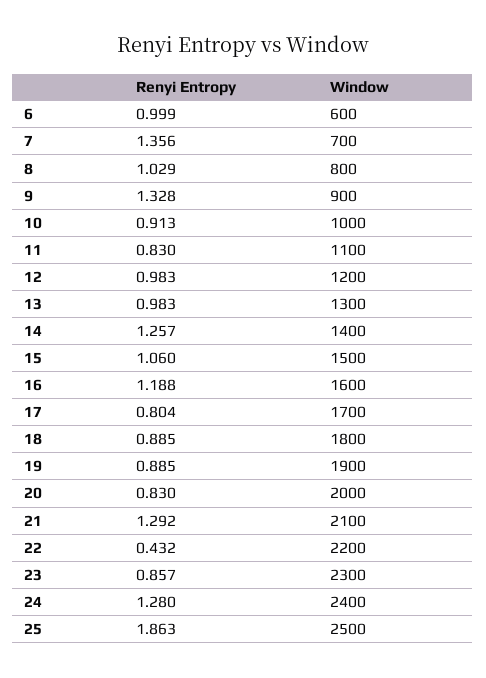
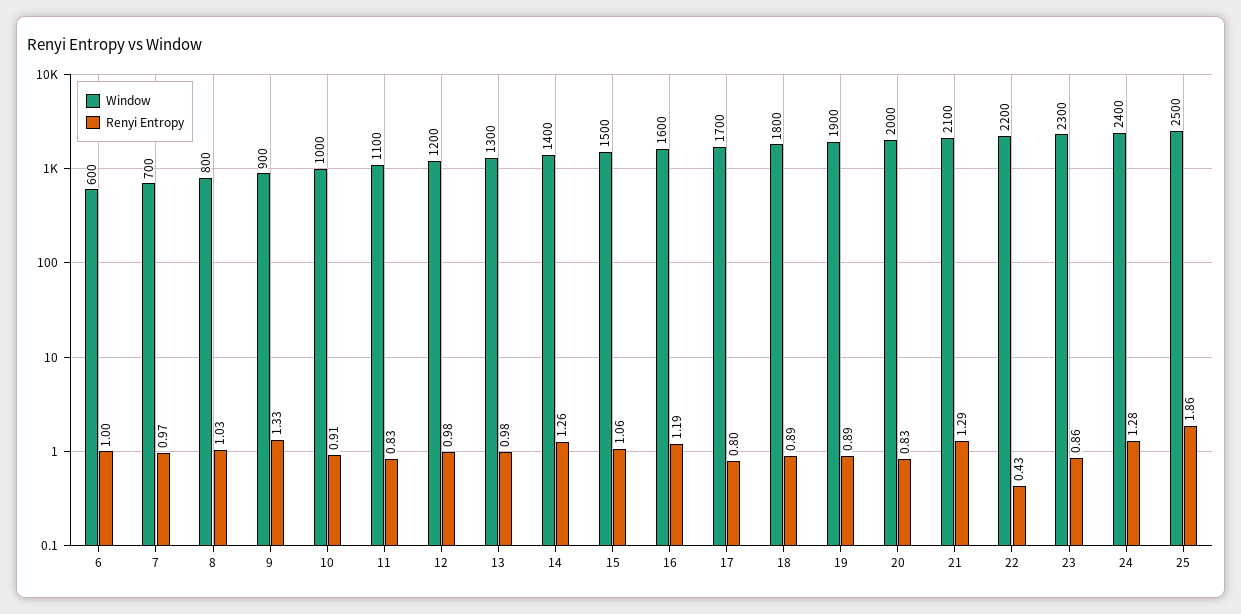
Renyi Entropy, 7: 1.356 -> 0.97

